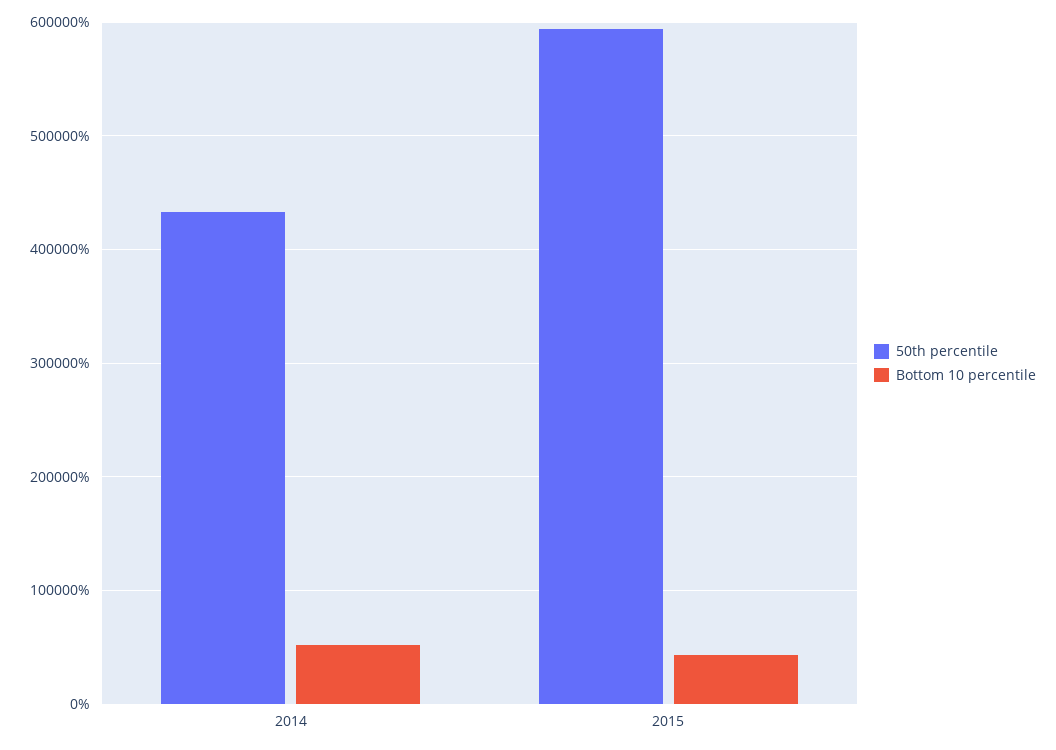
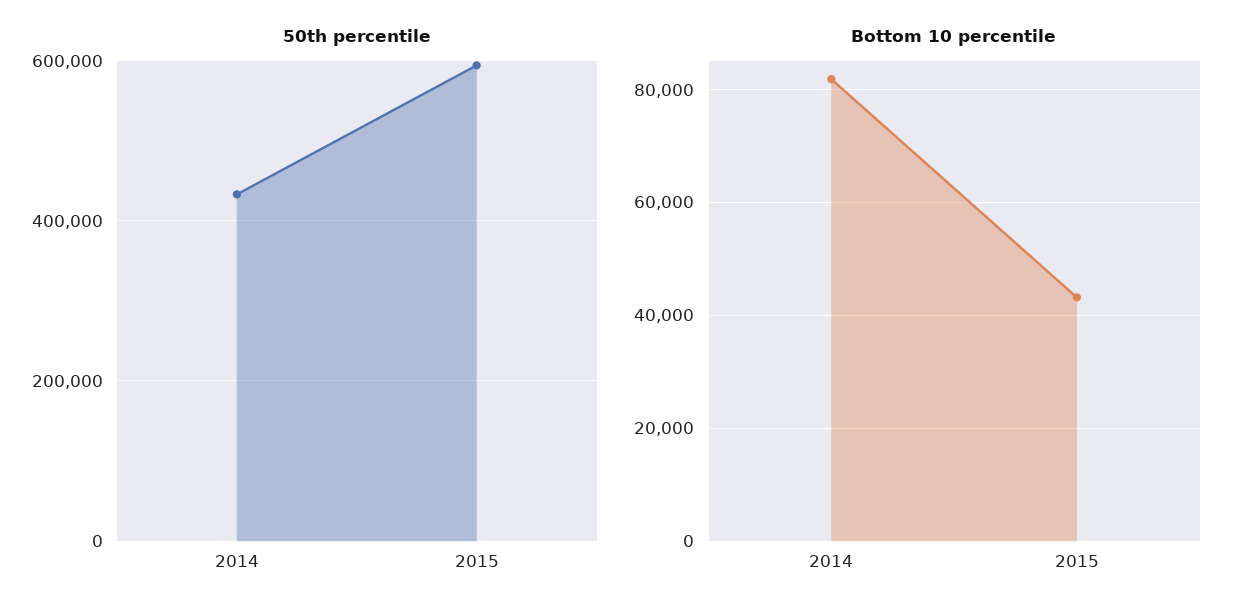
Bottom 10 percentile, 2014: 50000 -> 82000

